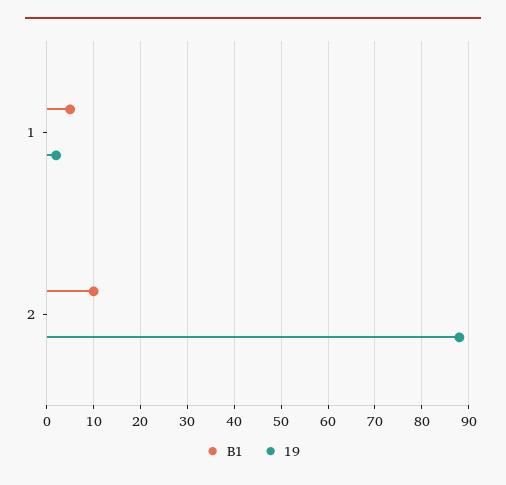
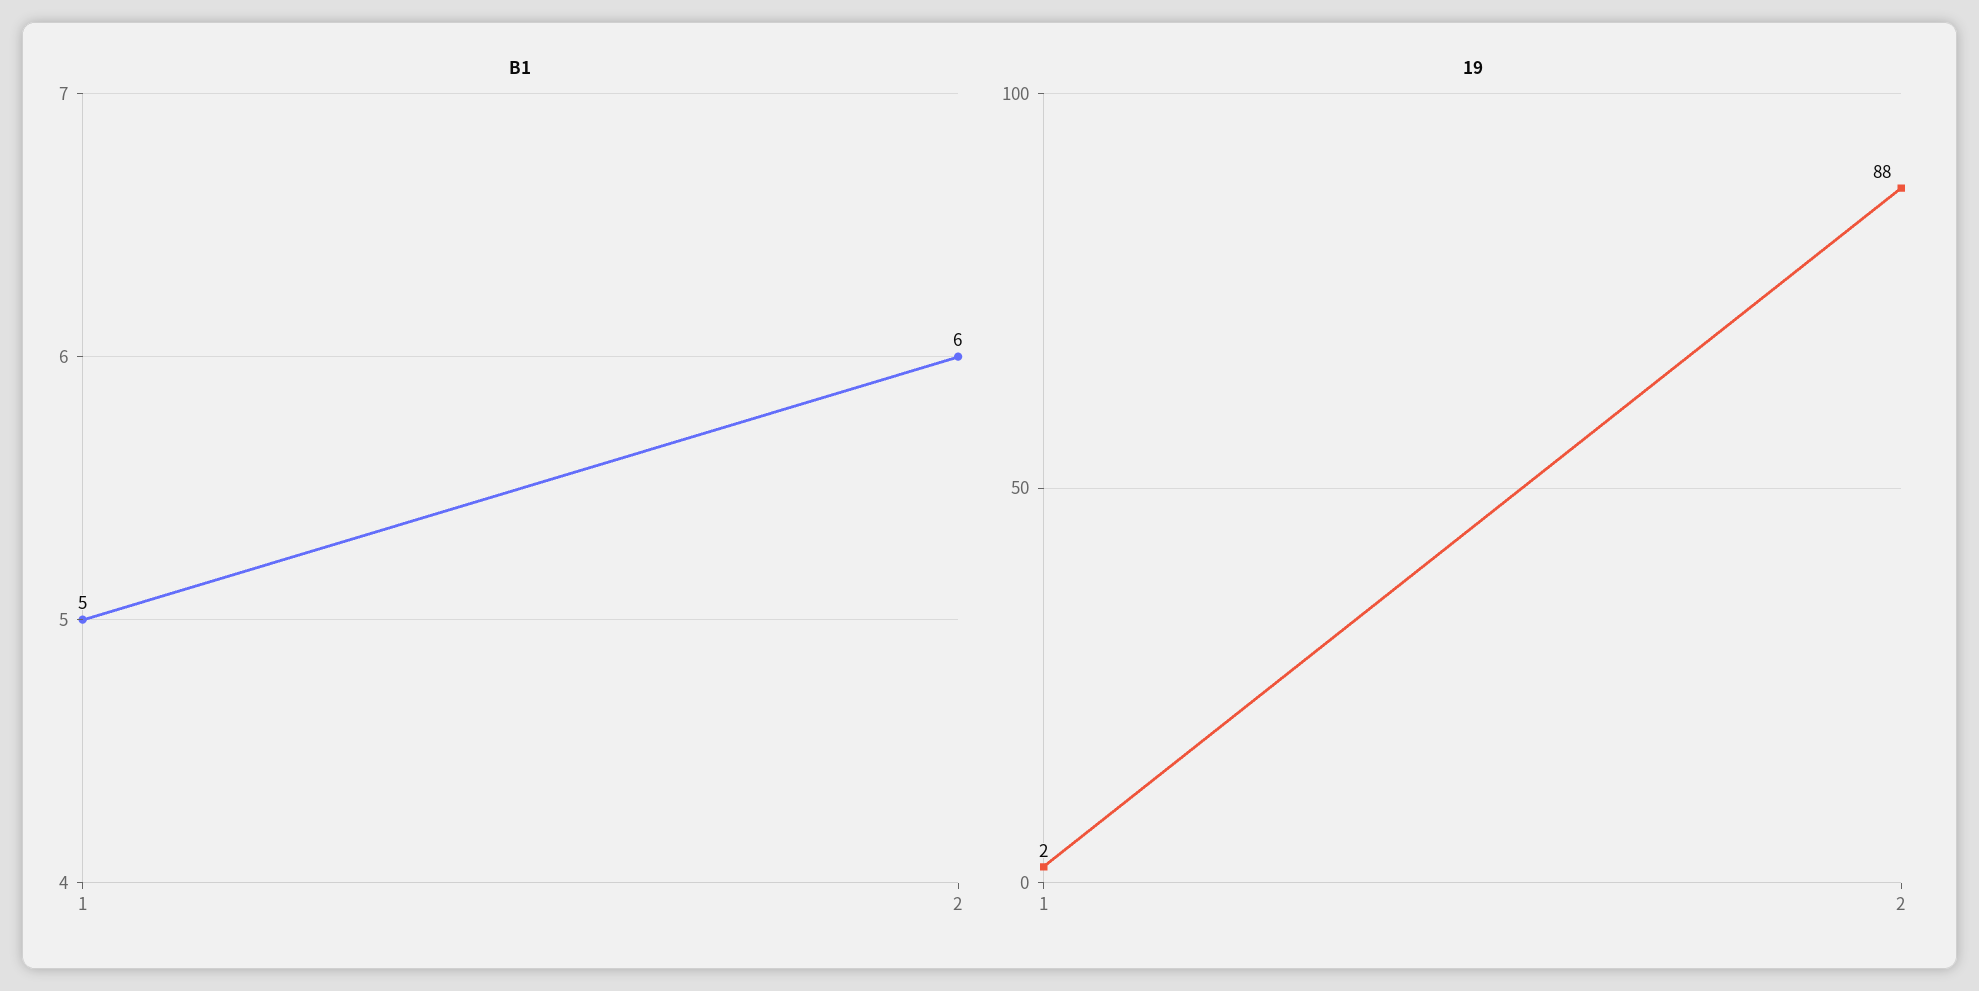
B1, 2: 10 -> 6

